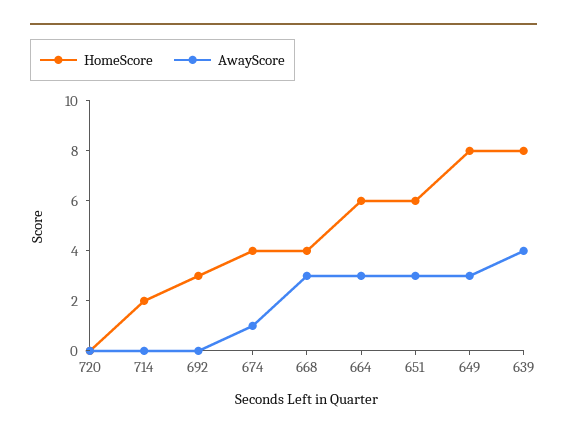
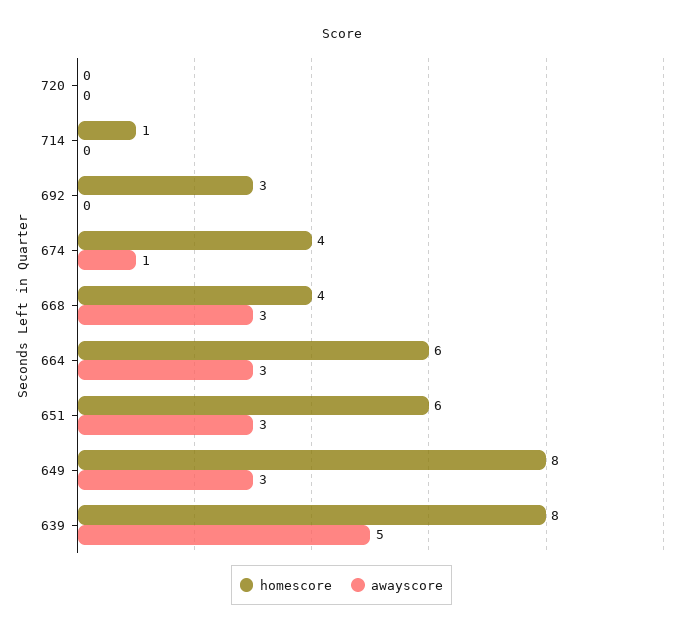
HomeScore, 714: 2 -> 1
AwayScore, 639: 4 -> 5

